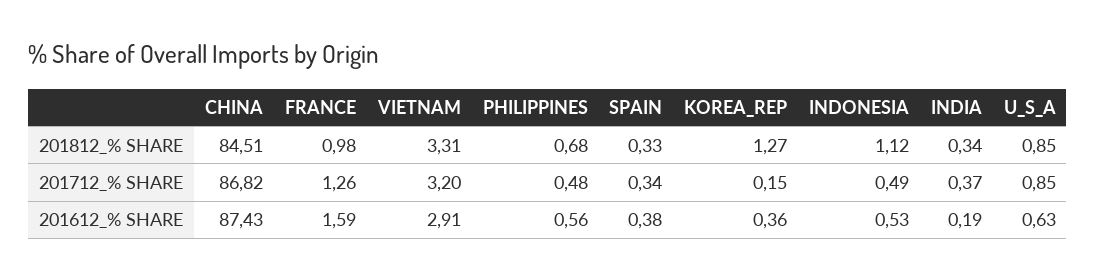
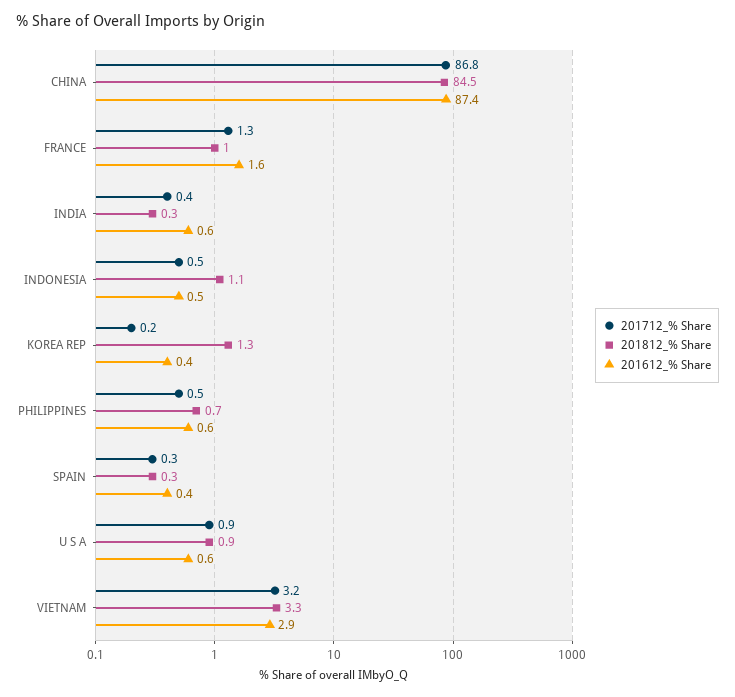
201612_% SHARE, INDIA: 0.19 -> 0.6

